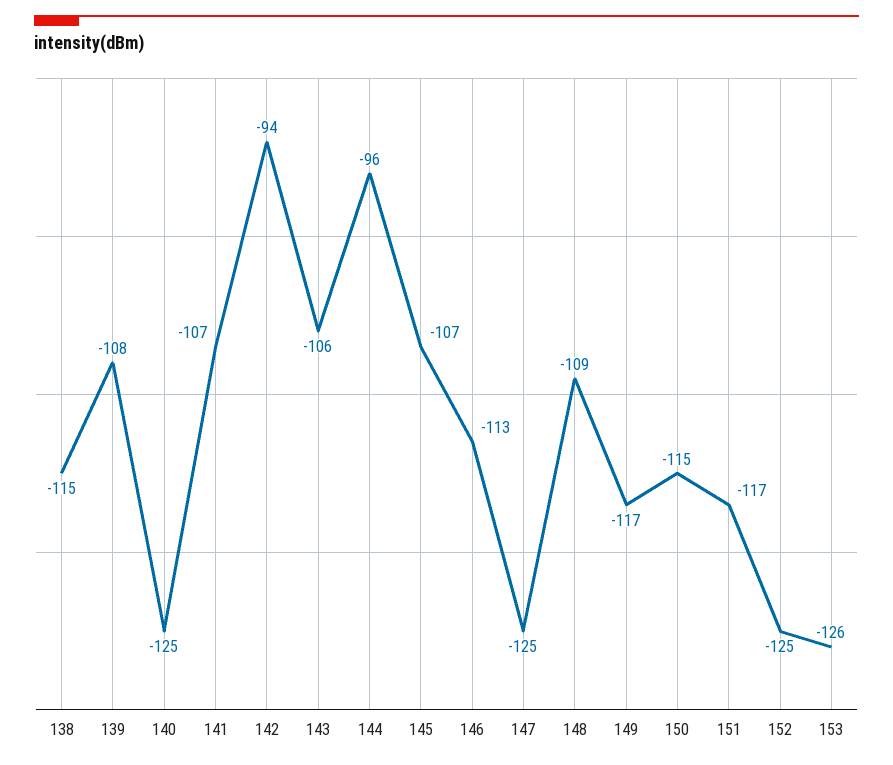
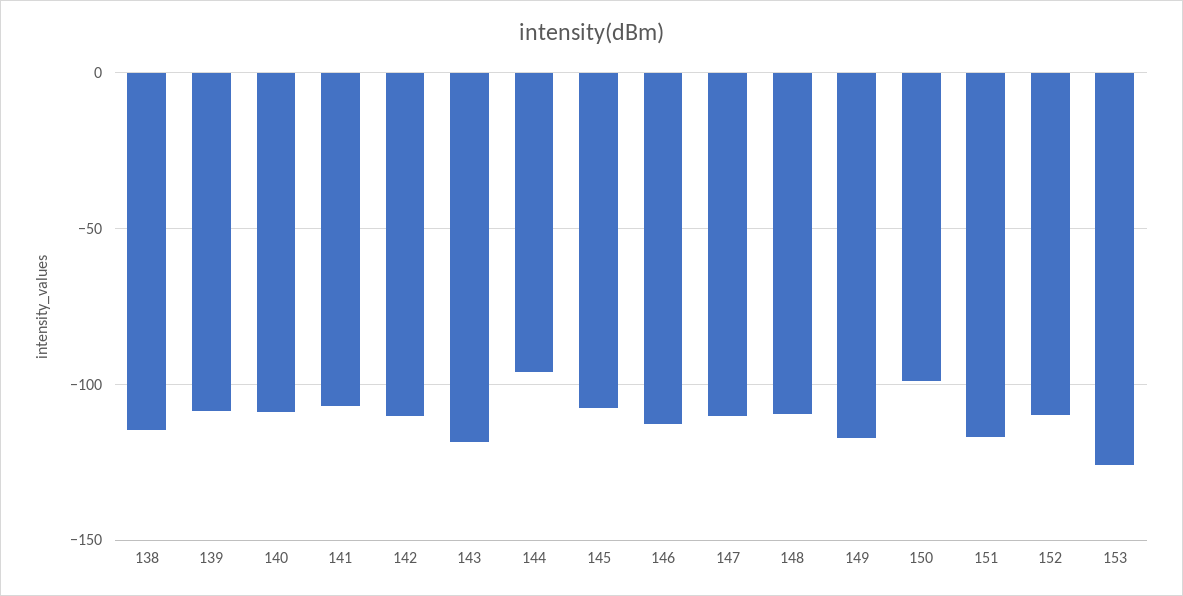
140: -125 -> -110
142: -94 -> -110
143: -106 -> -120
147: -125 -> -110
150: -115 -> -100
152: -125 -> -110

